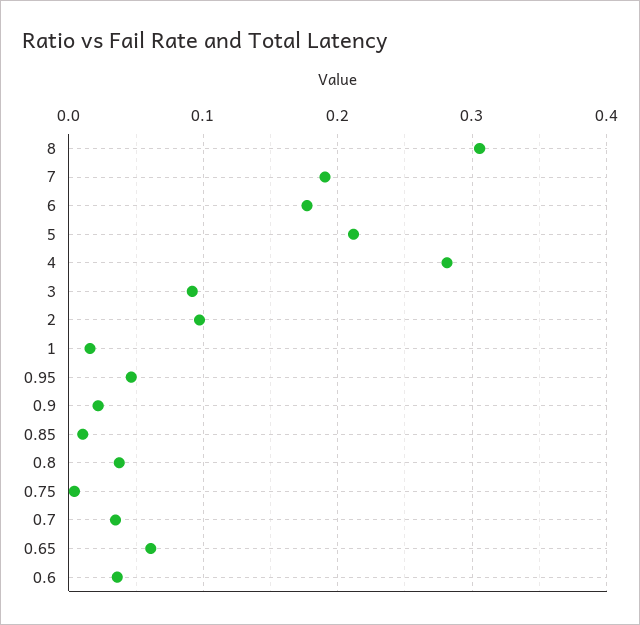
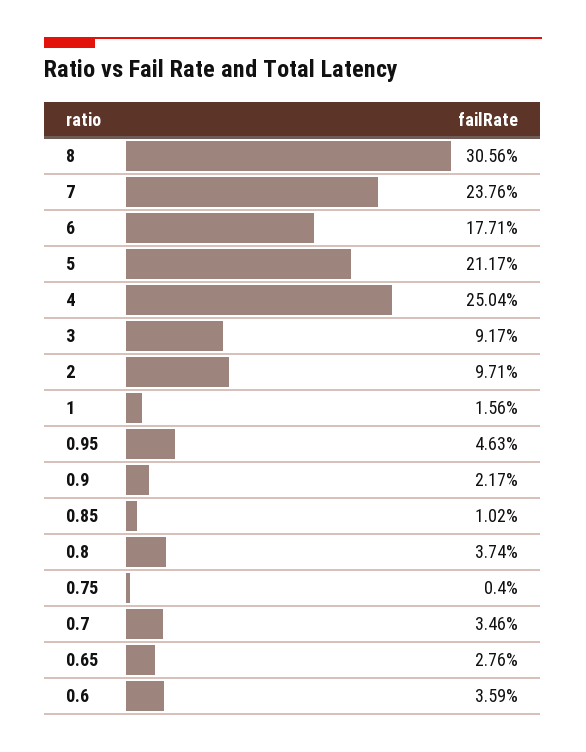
7: 0.19 -> 0.2376
4: 0.28 -> 0.2504
0.65: 0.06 -> 0.0276

